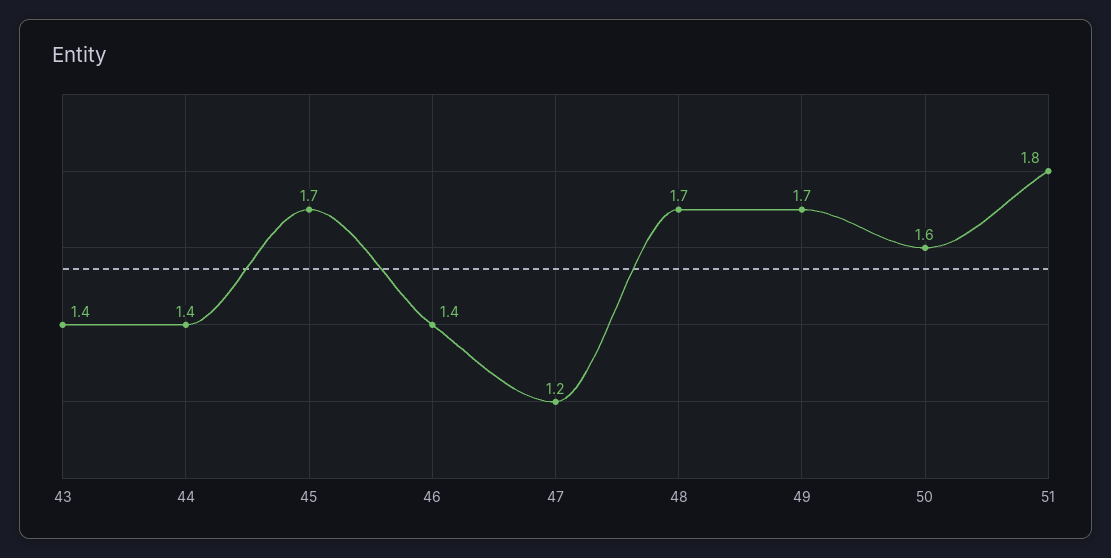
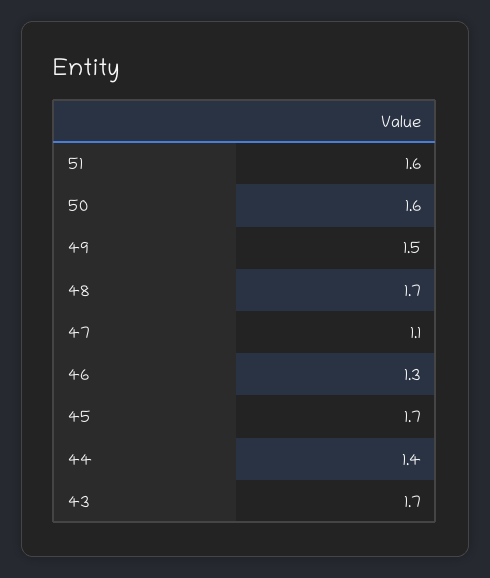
43: 1.4 -> 1.7
46: 1.4 -> 1.3
47: 1.2 -> 1.1
49: 1.7 -> 1.5
51: 1.8 -> 1.6

